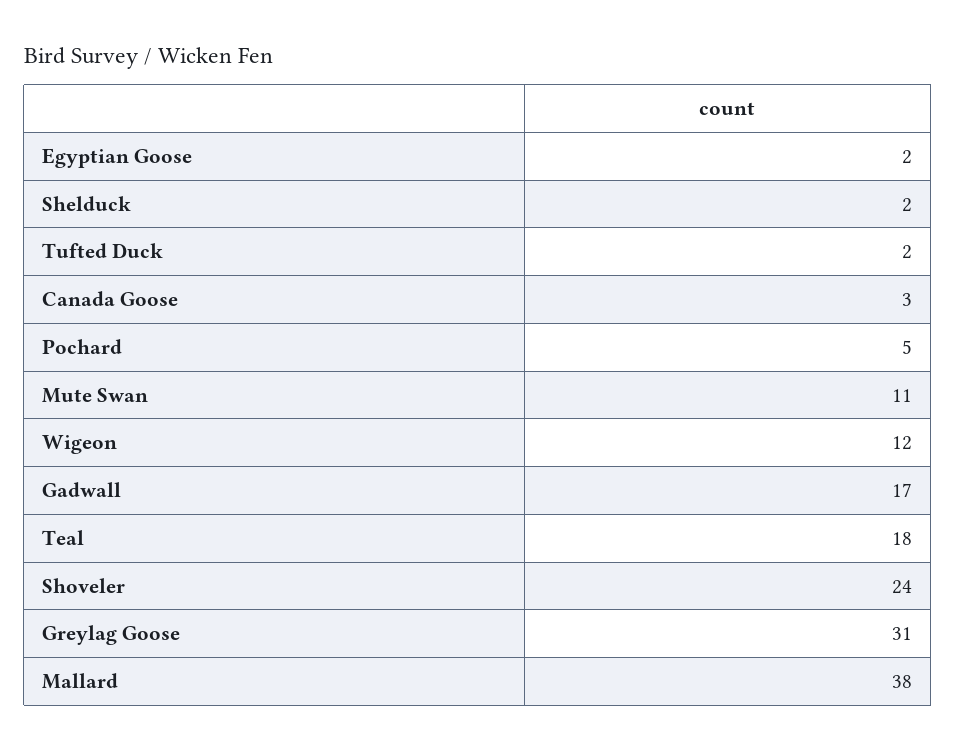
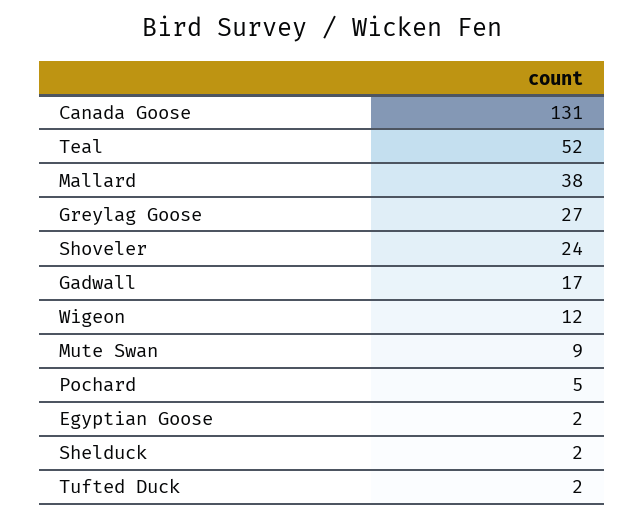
Canada Goose: 3 -> 131
Mute Swan: 11 -> 9
Teal: 18 -> 52
Greylag Goose: 31 -> 27

